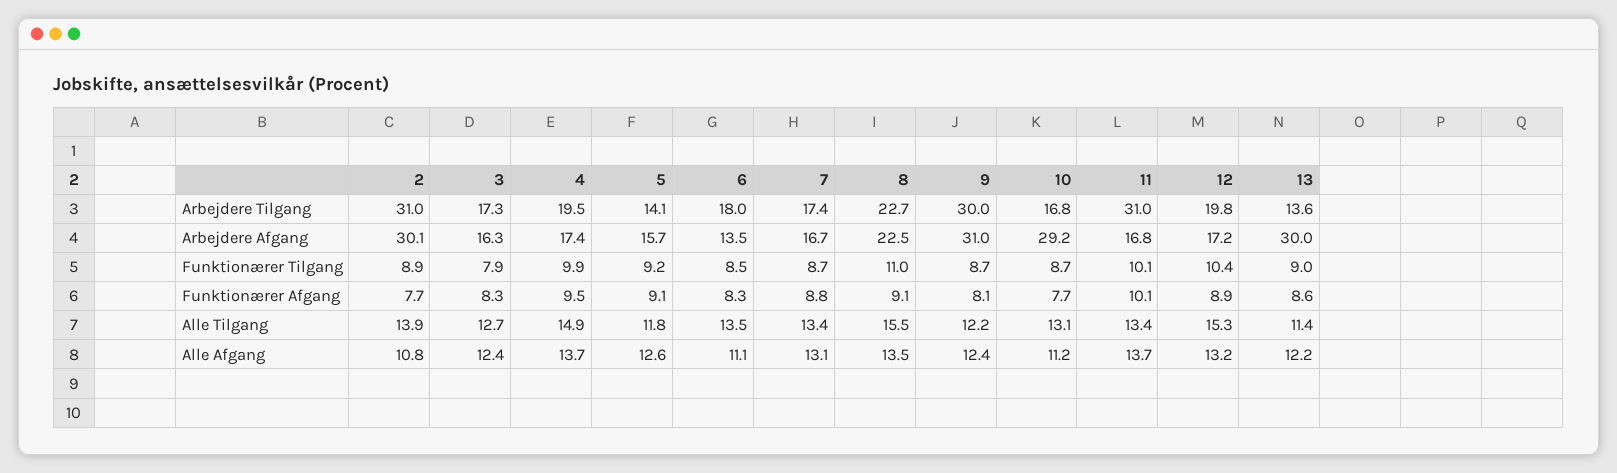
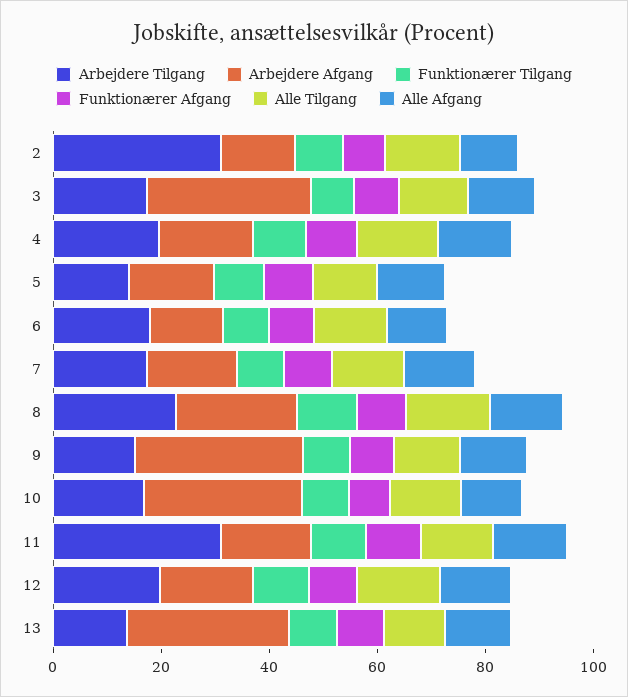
Arbejdere Tilgang, 9: 30 -> 15
Arbejdere Afgang, 2: 30.1 -> 15
Arbejdere Afgang, 3: 16.3 -> 30

